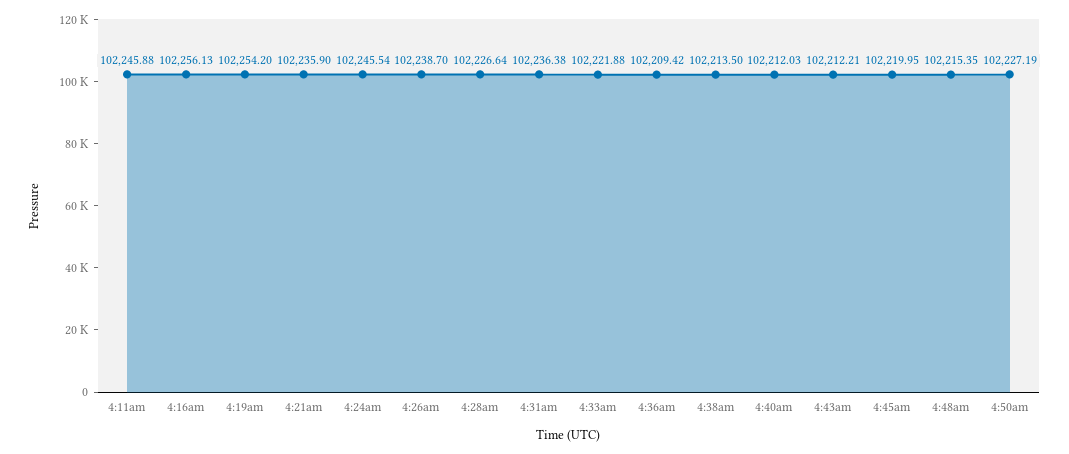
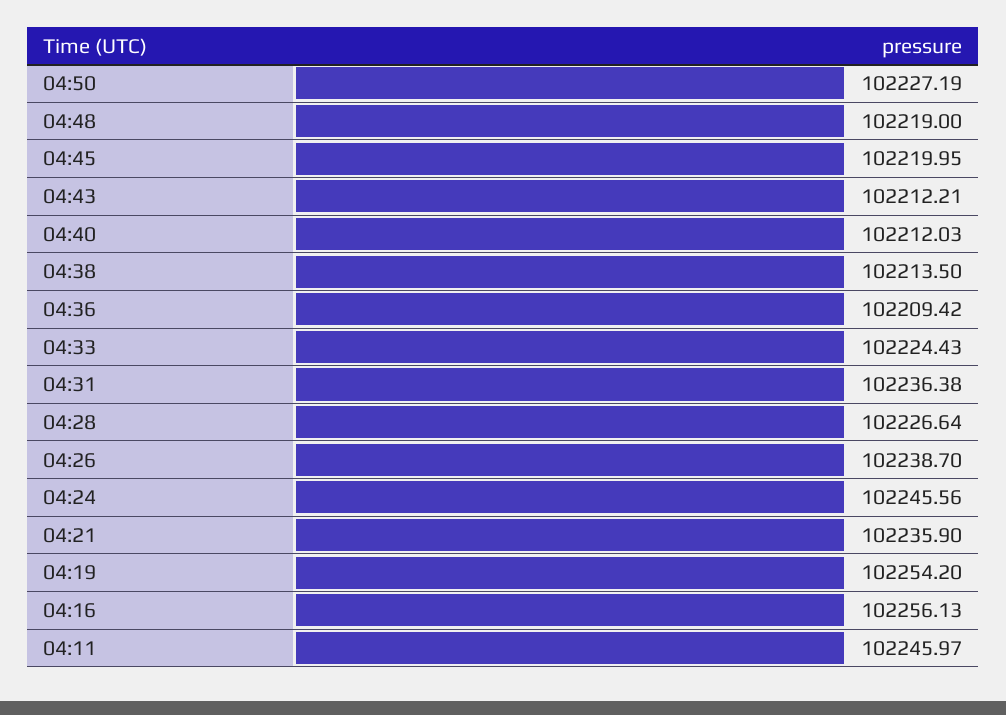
4:11am: 102245.88 -> 102245.97
4:24am: 102245.54 -> 102245.56
4:33am: 102221.88 -> 102224.43
4:48am: 102215.35 -> 102219

